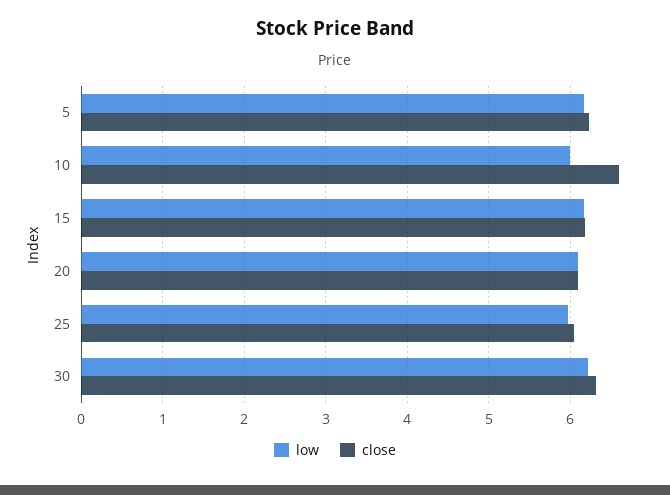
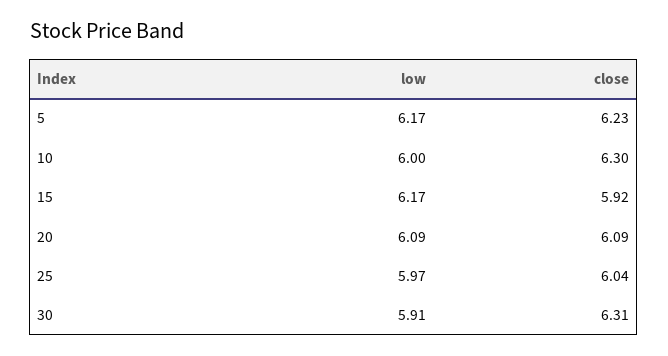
close, 10: 6.6 -> 6.3
close, 15: 6.2 -> 5.92
low, 30: 6.2 -> 5.91

